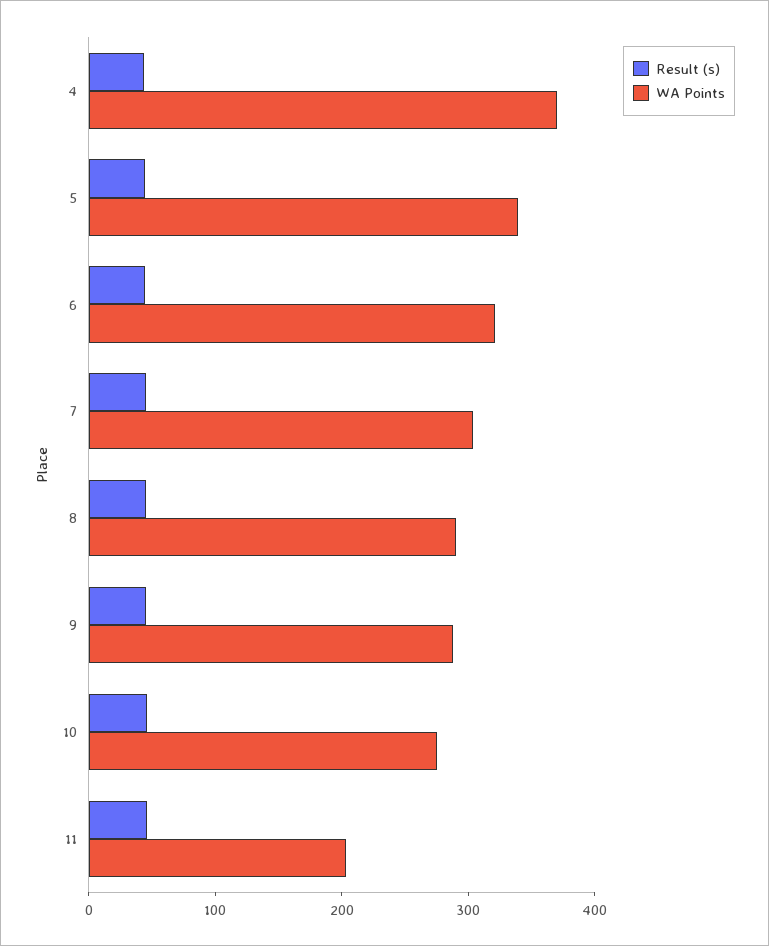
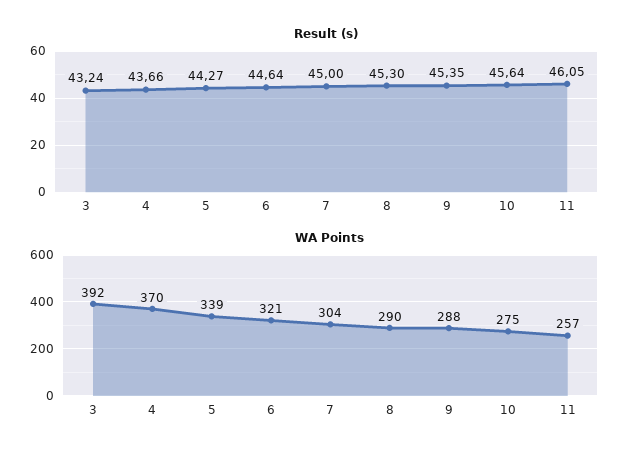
WA Points, 11: 200 -> 257
Result (s), 3: none -> 43.24
WA Points, 3: none -> 392

